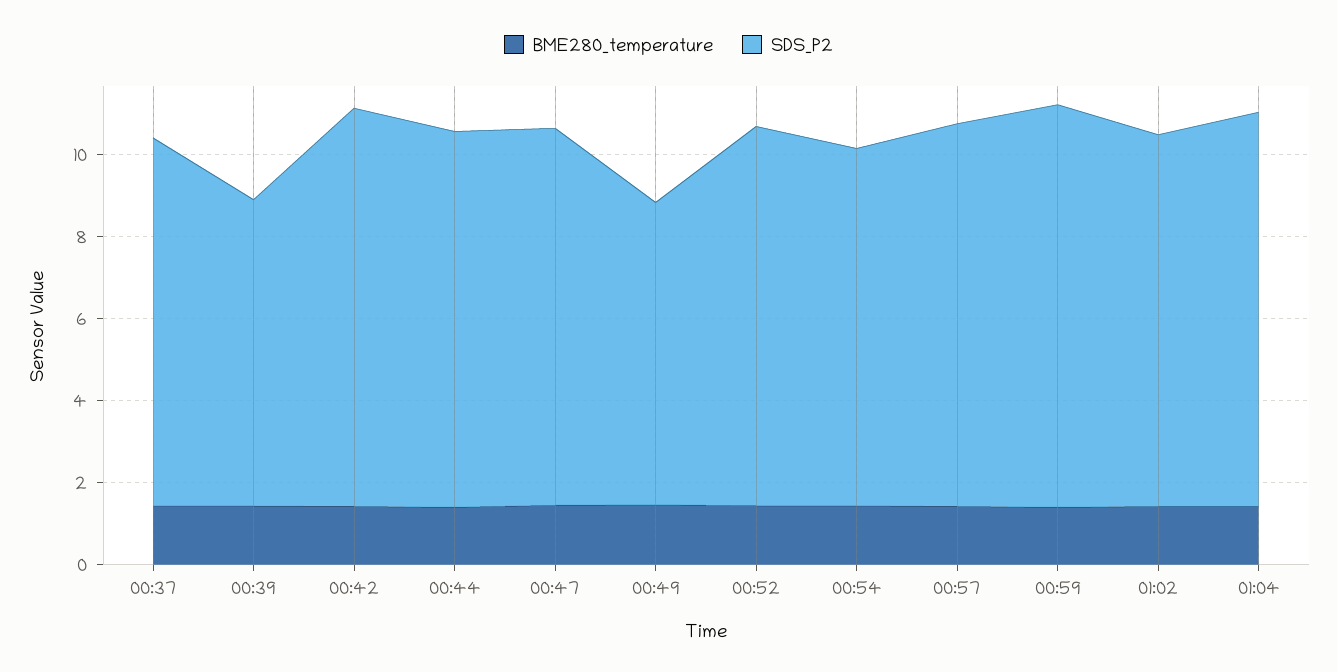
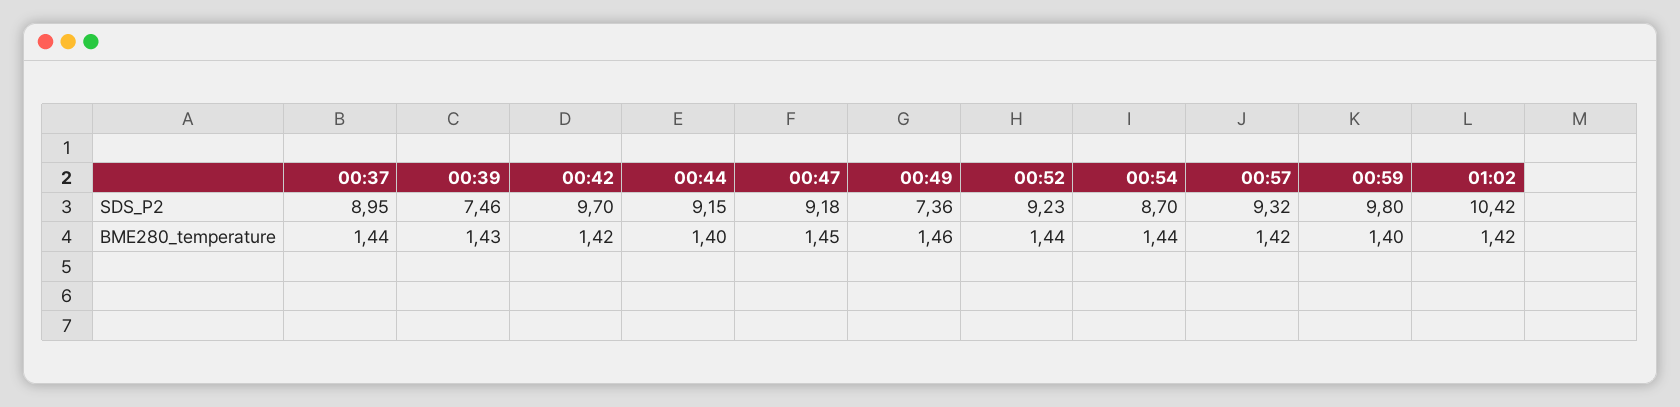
SDS_P2, 01:02: 9 -> 10.42
BME280_temperature, 01:04: 1.5 -> none
SDS_P2, 01:04: 9.5 -> none

